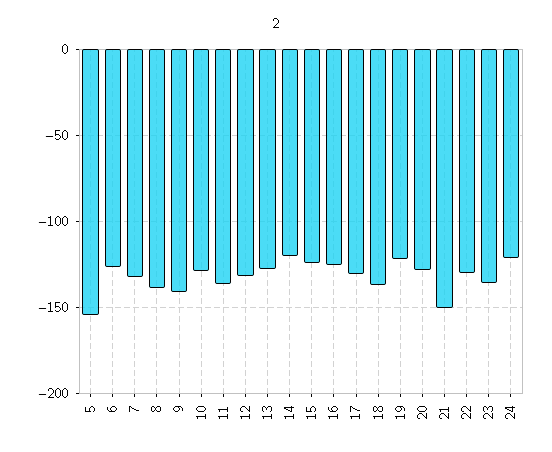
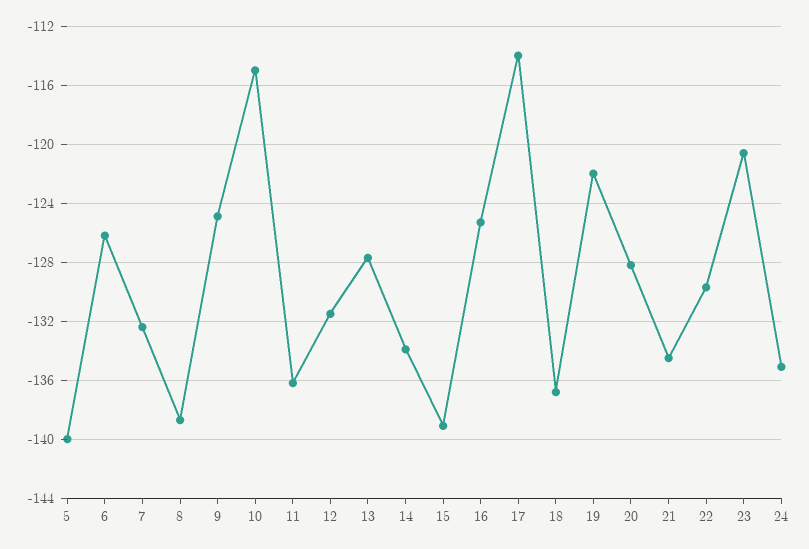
5: -155 -> -140
9: -140 -> -125
10: -130 -> -115
14: -120 -> -134
15: -125 -> -139
17: -130 -> -114
21: -150 -> -134.5
23: -135 -> -120.5
24: -120 -> -135

